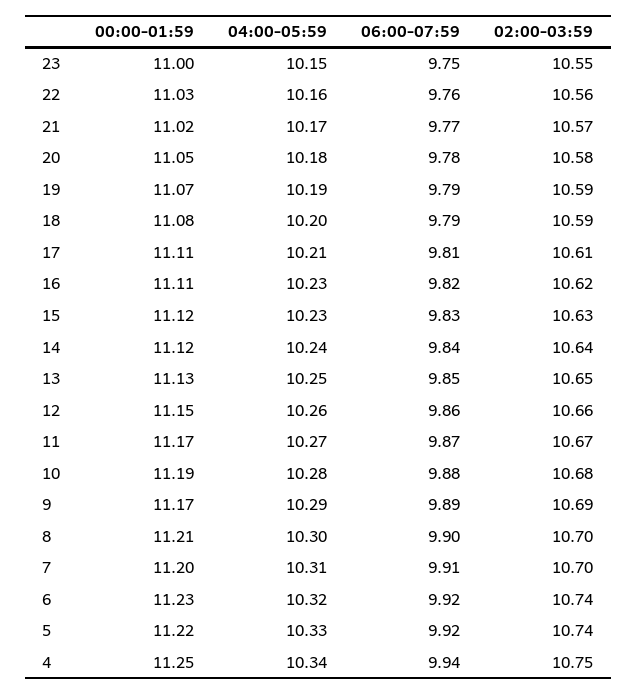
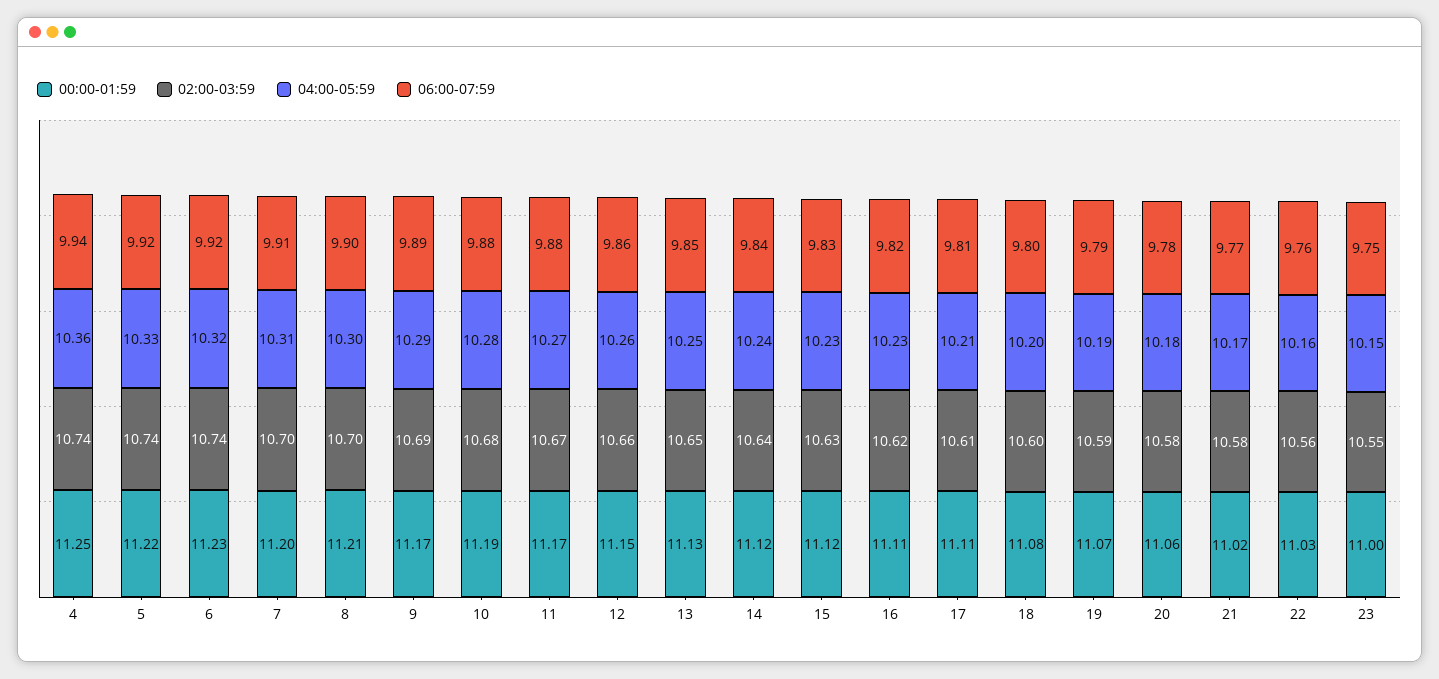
02:00-03:59, 21: 10.57 -> 10.58
00:00-01:59, 20: 11.05 -> 11.06
06:00-07:59, 18: 9.79 -> 9.8
02:00-03:59, 18: 10.59 -> 10.6
06:00-07:59, 11: 9.87 -> 9.88
04:00-05:59, 4: 10.34 -> 10.36
02:00-03:59, 4: 10.75 -> 10.74

